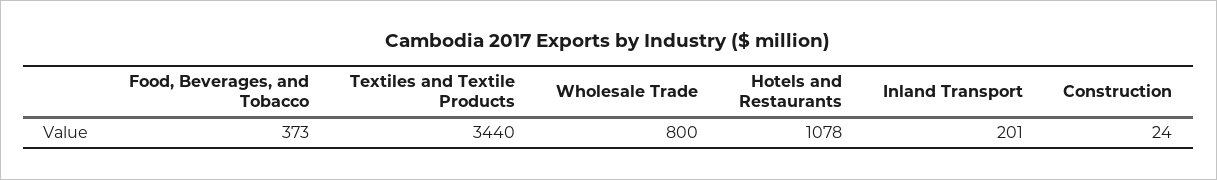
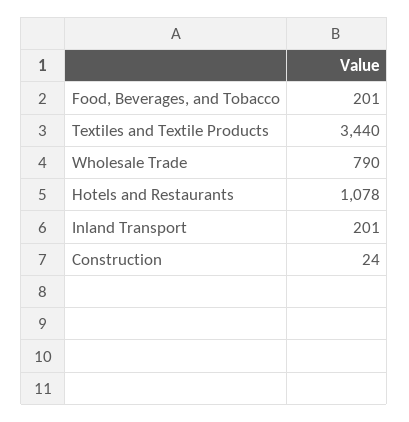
Food, Beverages, and Tobacco: 373 -> 201
Wholesale Trade: 800 -> 790

